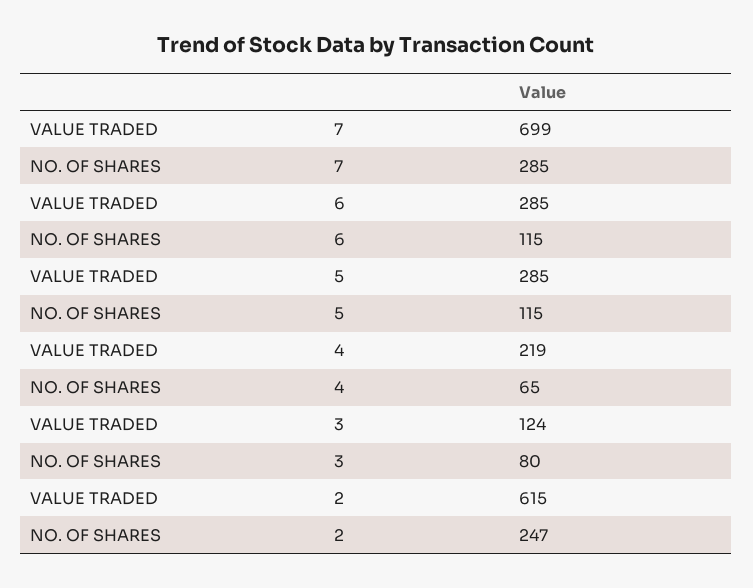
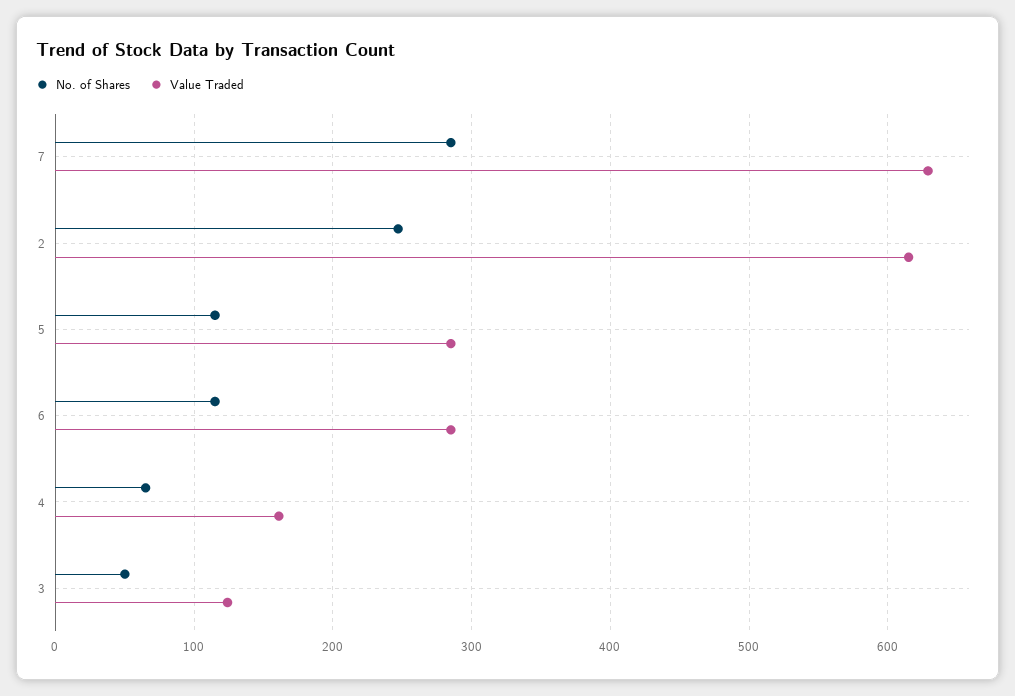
VALUE TRADED, 7: 699 -> 630
VALUE TRADED, 4: 219 -> 160
NO. OF SHARES, 3: 80 -> 50

